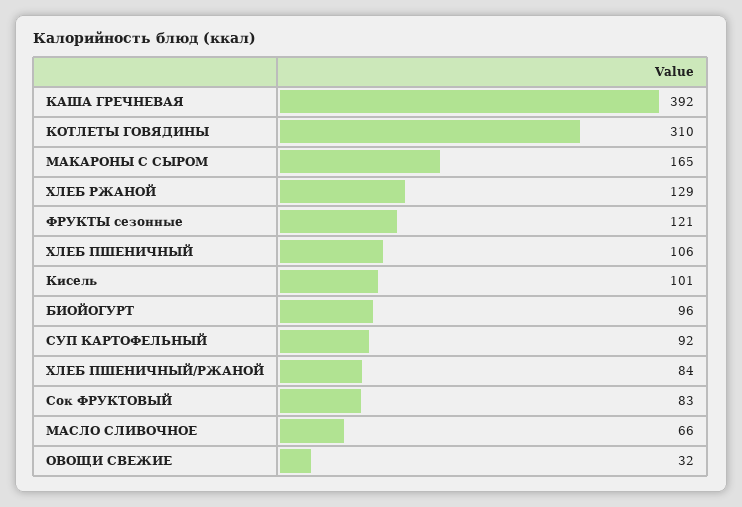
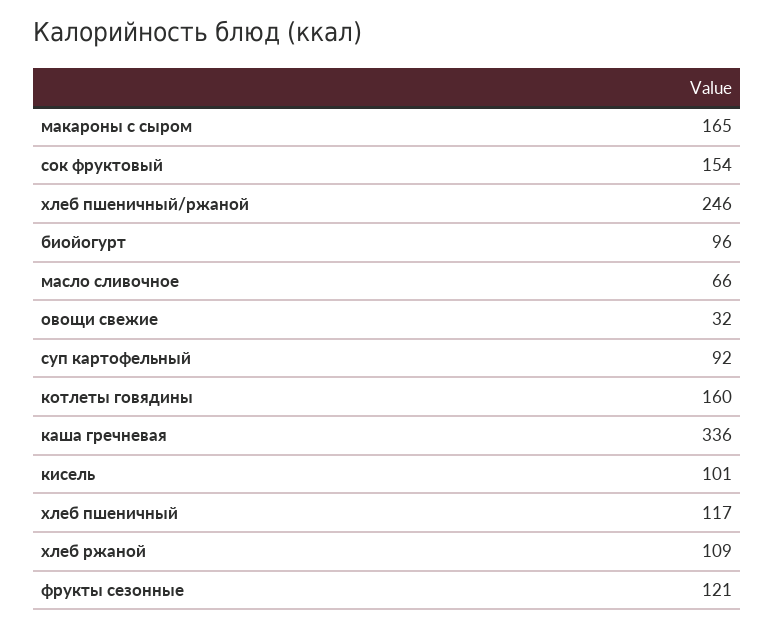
КАША ГРЕЧНЕВАЯ: 392 -> 336
КОТЛЕТЫ ГОВЯДИНЫ: 310 -> 160
ХЛЕБ РЖАНОЙ: 129 -> 109
ХЛЕБ ПШЕНИЧНЫЙ: 106 -> 117
ХЛЕБ ПШЕНИЧНЫЙ/РЖАНОЙ: 84 -> 246
Сок ФРУКТОВЫЙ: 83 -> 154

